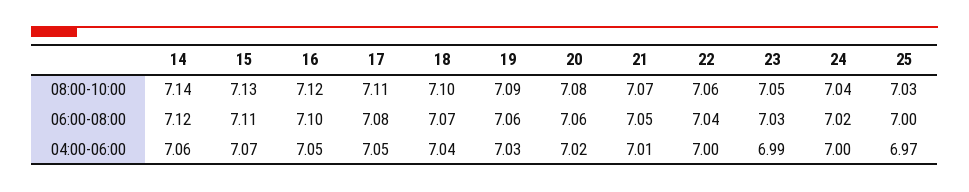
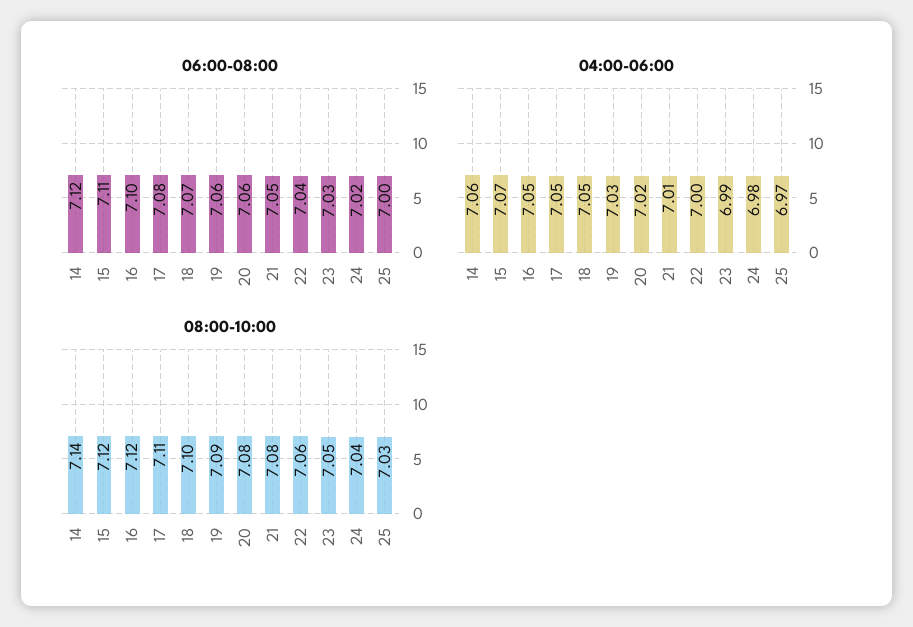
08:00-10:00, 15: 7.13 -> 7.12
08:00-10:00, 21: 7.07 -> 7.08
04:00-06:00, 18: 7.04 -> 7.05
04:00-06:00, 24: 7 -> 6.98

